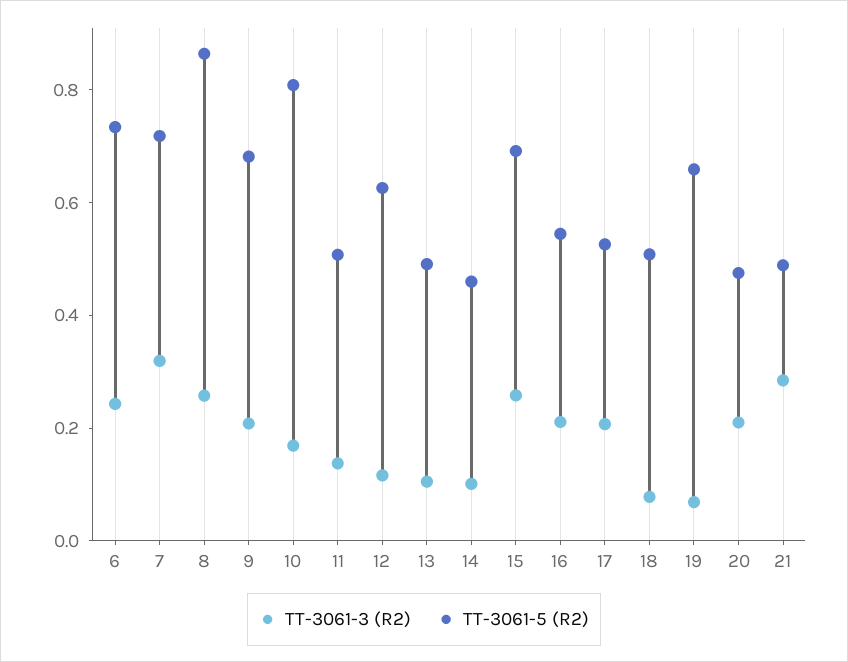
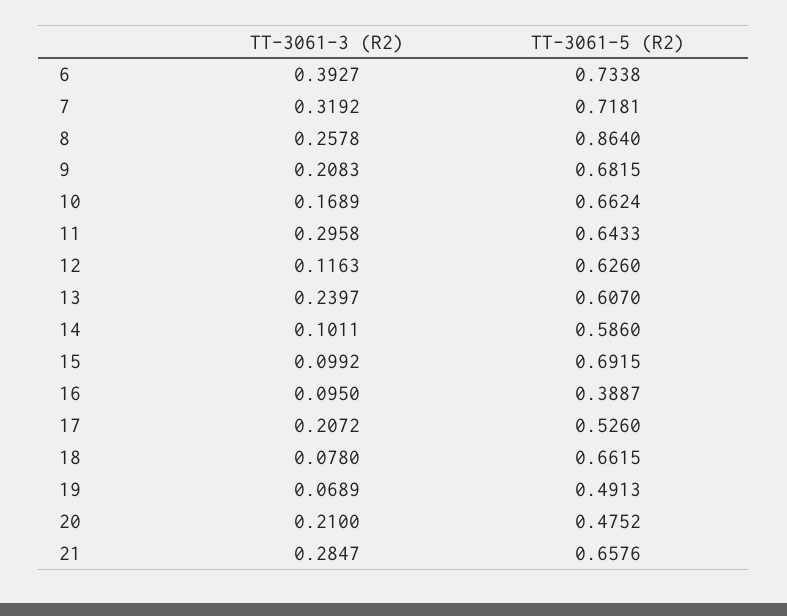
TT-3061-3 (R2), 6: 0.25 -> 0.3927
TT-3061-5 (R2), 10: 0.8 -> 0.6624
TT-3061-3 (R2), 11: 0.15 -> 0.2958
TT-3061-5 (R2), 11: 0.5 -> 0.6433
TT-3061-3 (R2), 13: 0.1 -> 0.2397
TT-3061-5 (R2), 13: 0.5 -> 0.607
TT-3061-5 (R2), 14: 0.45 -> 0.586
TT-3061-3 (R2), 15: 0.25 -> 0.0992
TT-3061-3 (R2), 16: 0.2 -> 0.095
TT-3061-5 (R2), 16: 0.55 -> 0.3887
TT-3061-5 (R2), 18: 0.5 -> 0.6615
TT-3061-5 (R2), 19: 0.65 -> 0.4913
TT-3061-5 (R2), 21: 0.5 -> 0.6576

